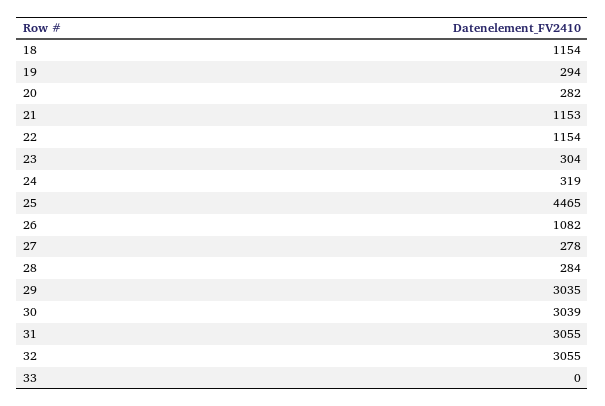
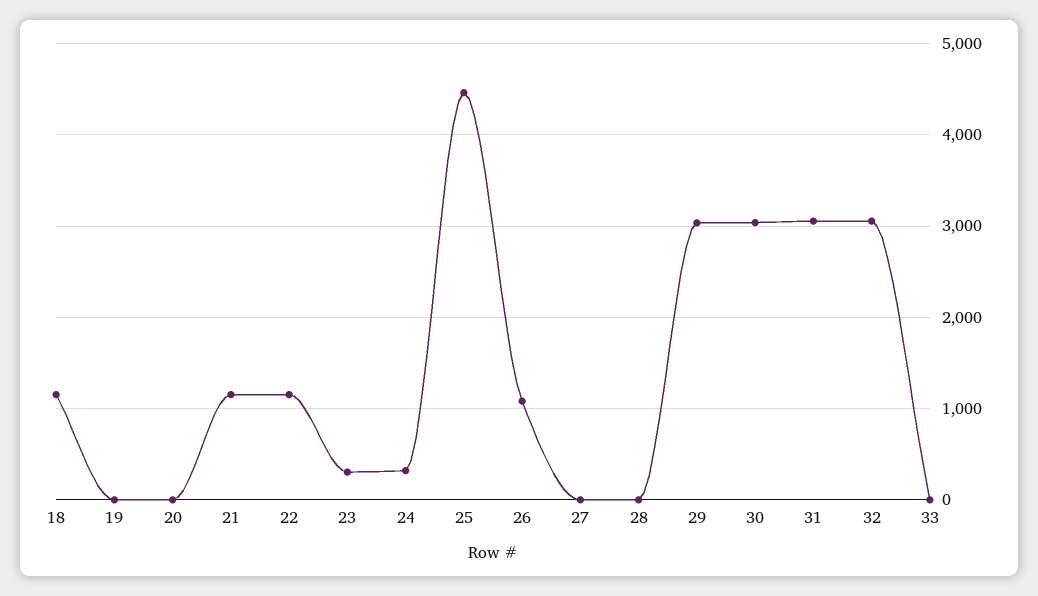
19: 294 -> 0
20: 282 -> 0
27: 278 -> 0
28: 284 -> 0

